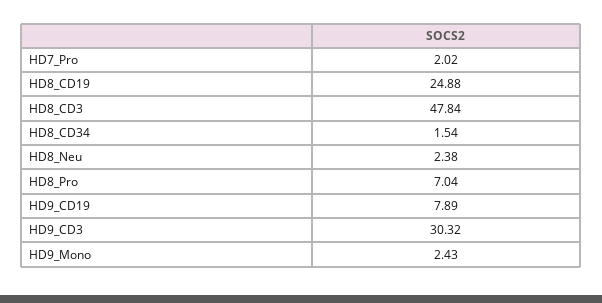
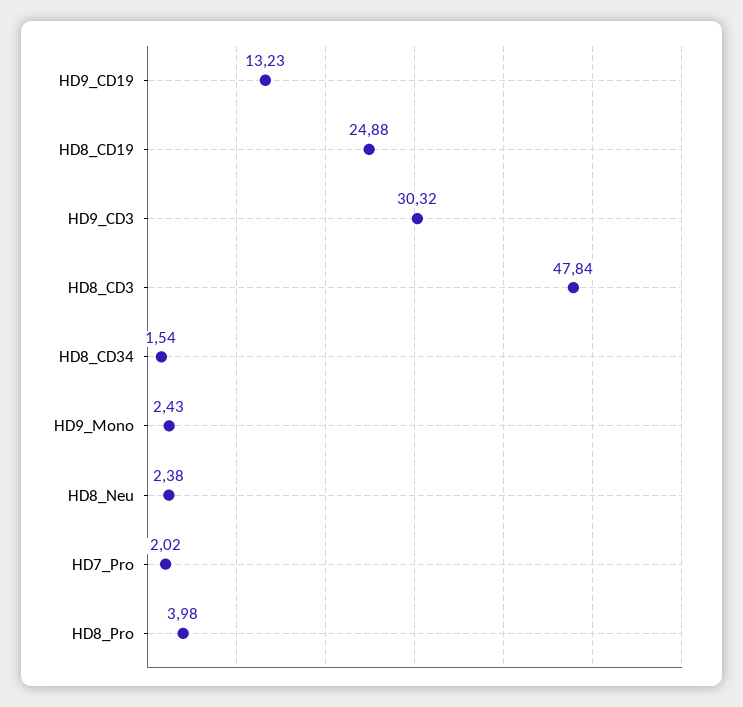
HD8_Pro: 7.04 -> 3.98
HD9_CD19: 7.89 -> 13.23

